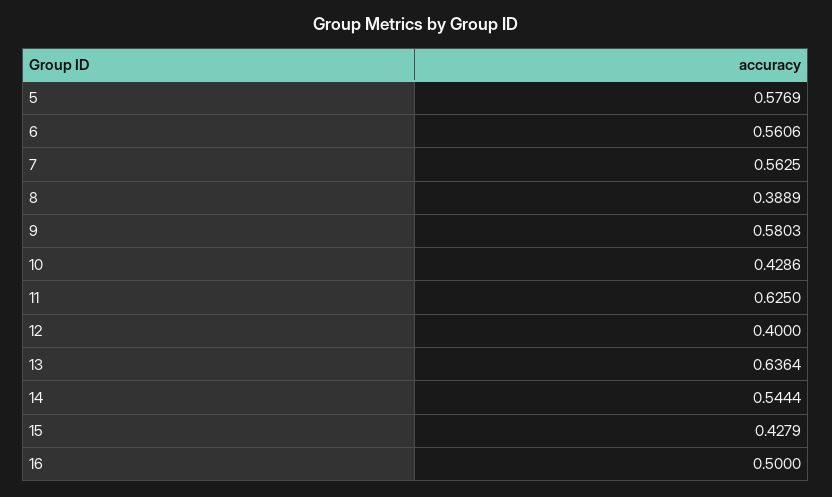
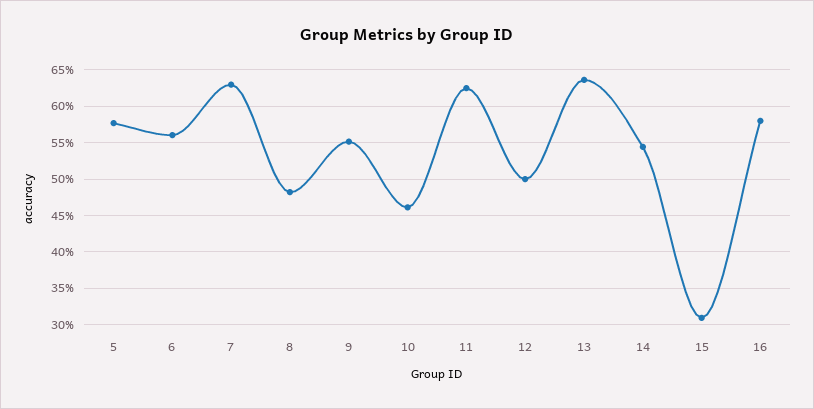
7: 0.5625 -> 0.63
8: 0.3889 -> 0.48
9: 0.5803 -> 0.55
10: 0.4286 -> 0.46
12: 0.4 -> 0.5
15: 0.4279 -> 0.31
16: 0.5 -> 0.58

